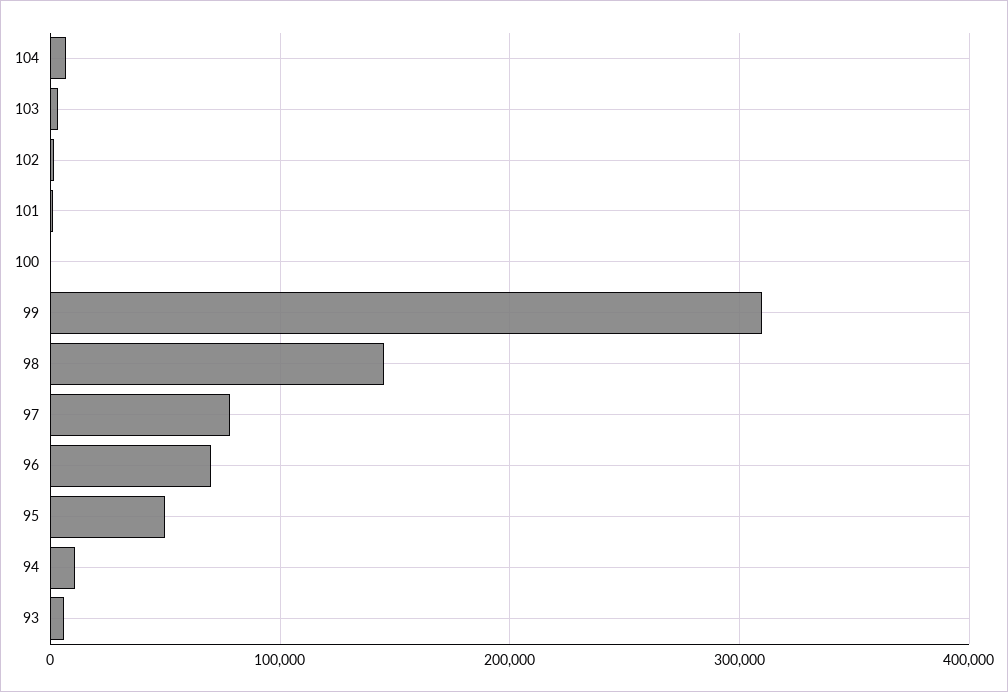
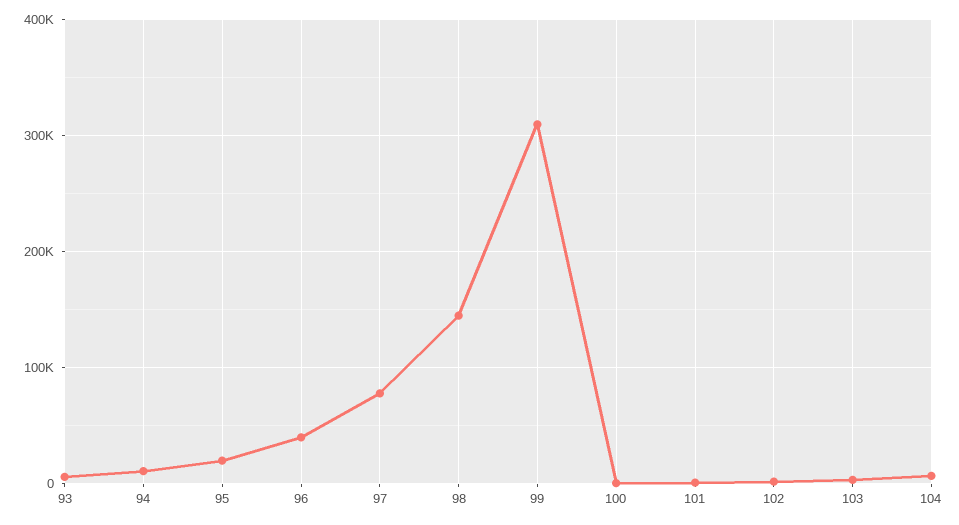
96: 70000 -> 40000
95: 50000 -> 20000

